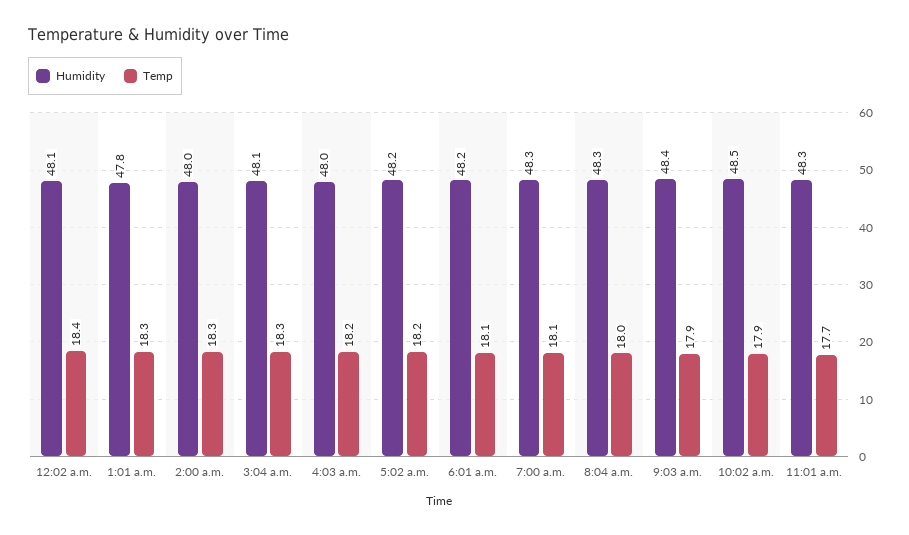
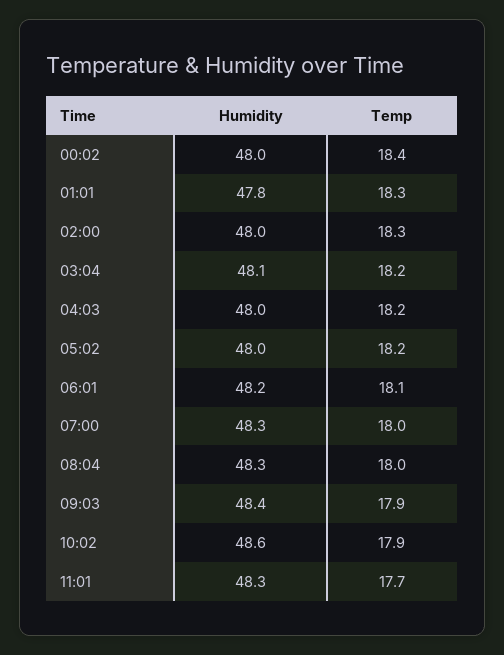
Humidity, 12:02 a.m.: 48.1 -> 48
Temp, 3:04 a.m.: 18.3 -> 18.2
Humidity, 5:02 a.m.: 48.2 -> 48
Temp, 7:00 a.m.: 18.1 -> 18
Humidity, 10:02 a.m.: 48.5 -> 48.6

